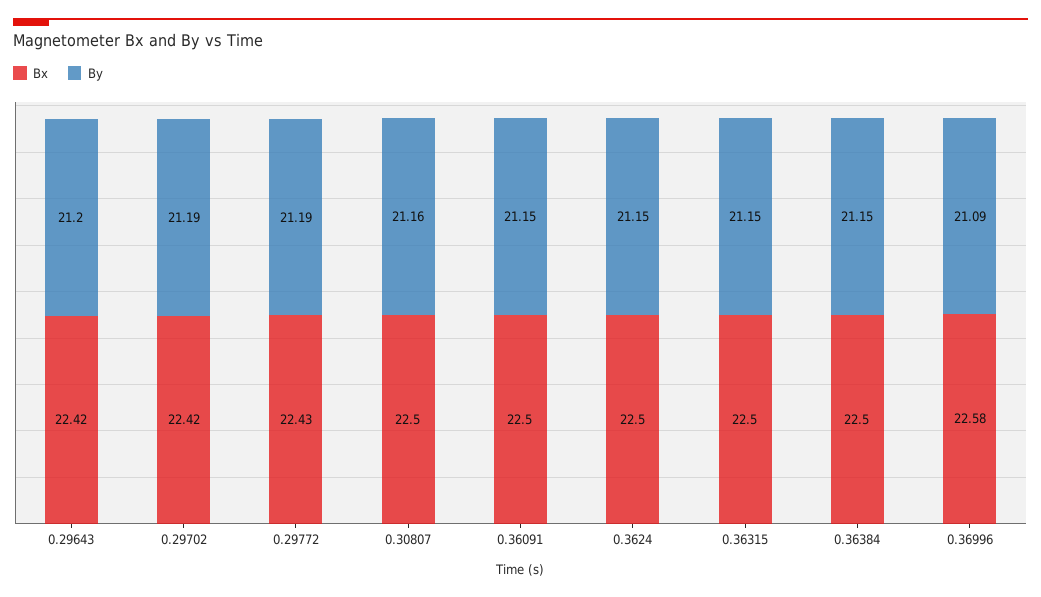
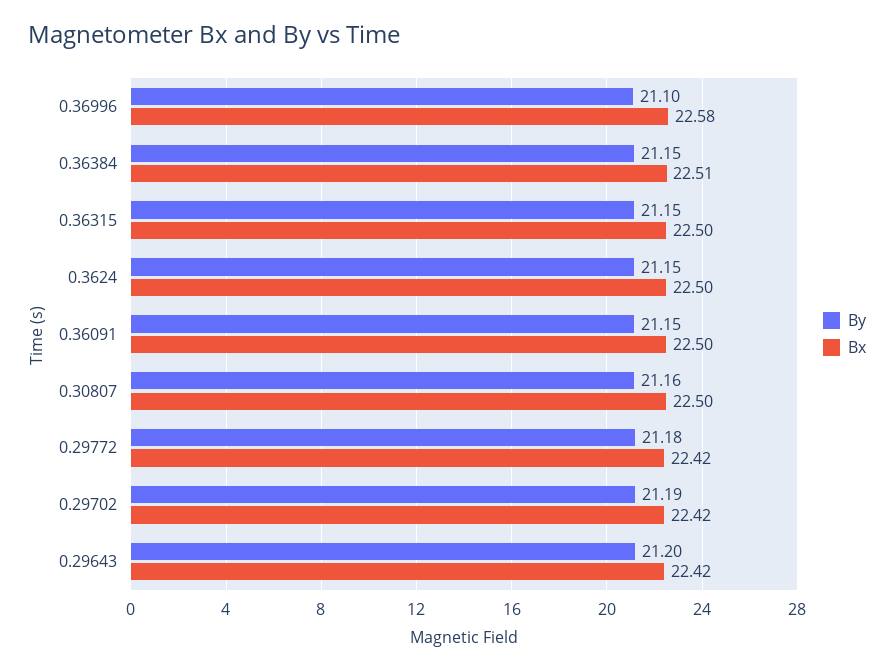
Bx, 0.29772: 22.43 -> 22.42
By, 0.29772: 21.19 -> 21.18
Bx, 0.36384: 22.5 -> 22.51
By, 0.36996: 21.09 -> 21.1

